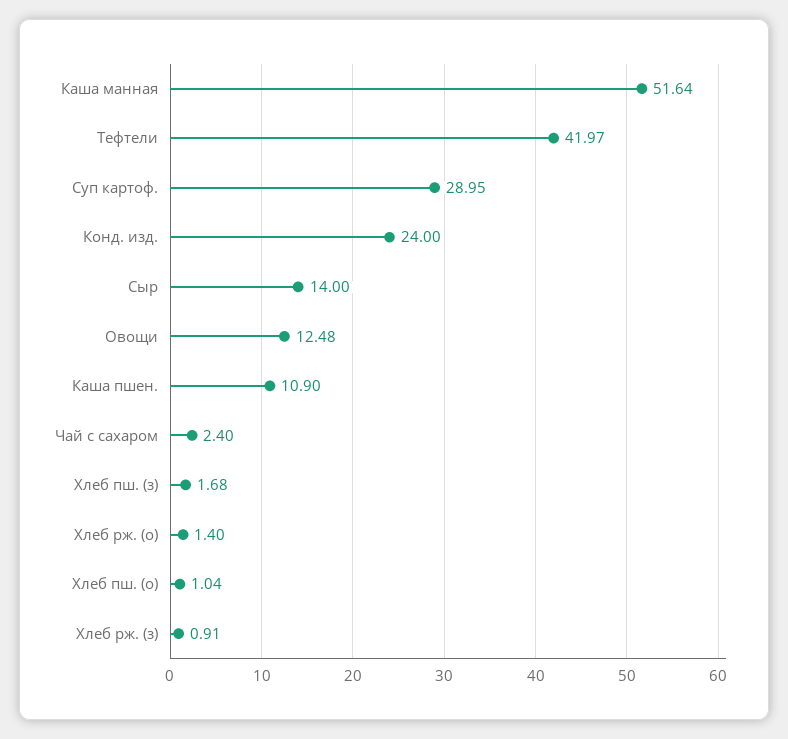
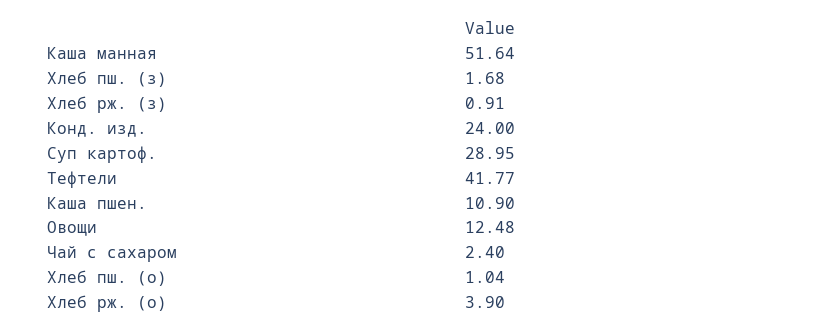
Тефтели: 41.97 -> 41.77
Сыр: 14 -> none
Хлеб рж. (о): 1.4 -> 3.9

